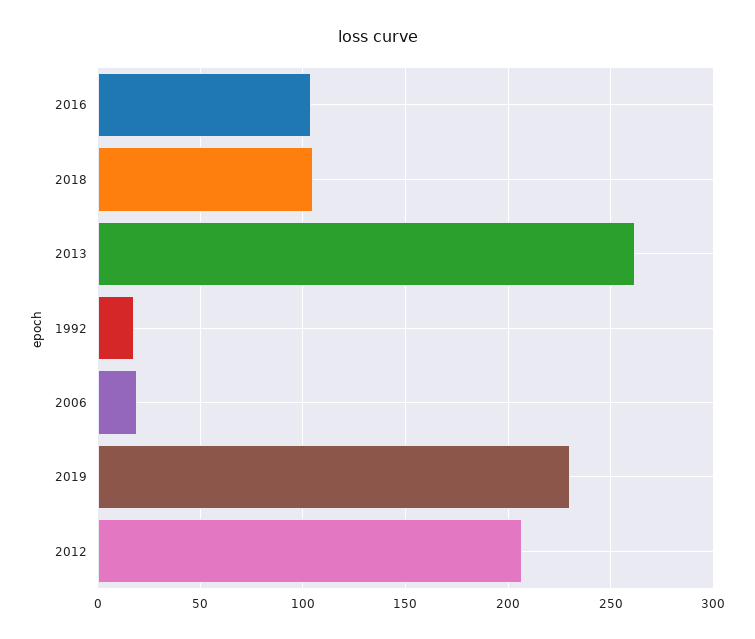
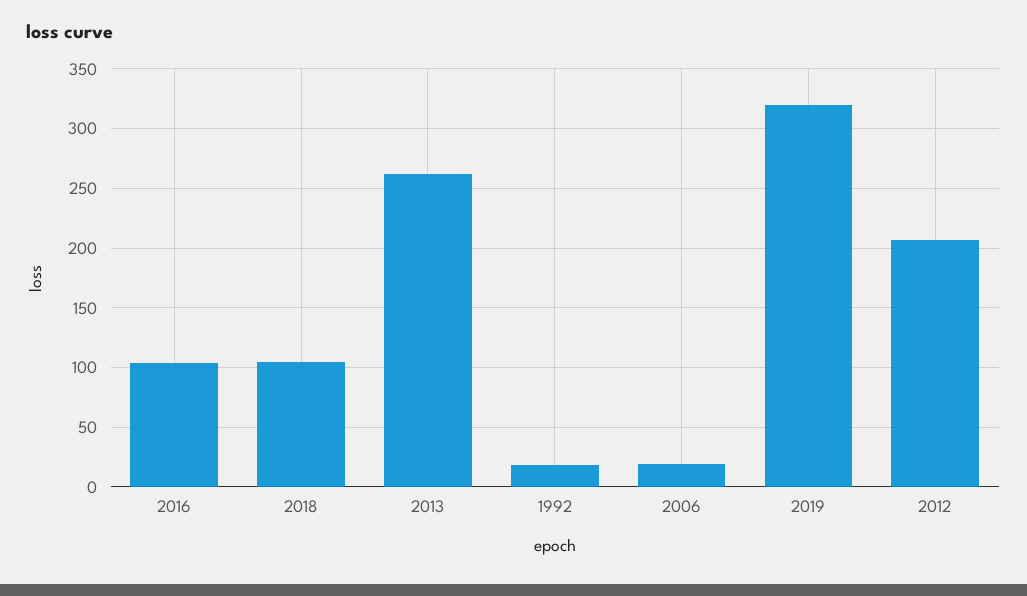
2019: 230 -> 320

